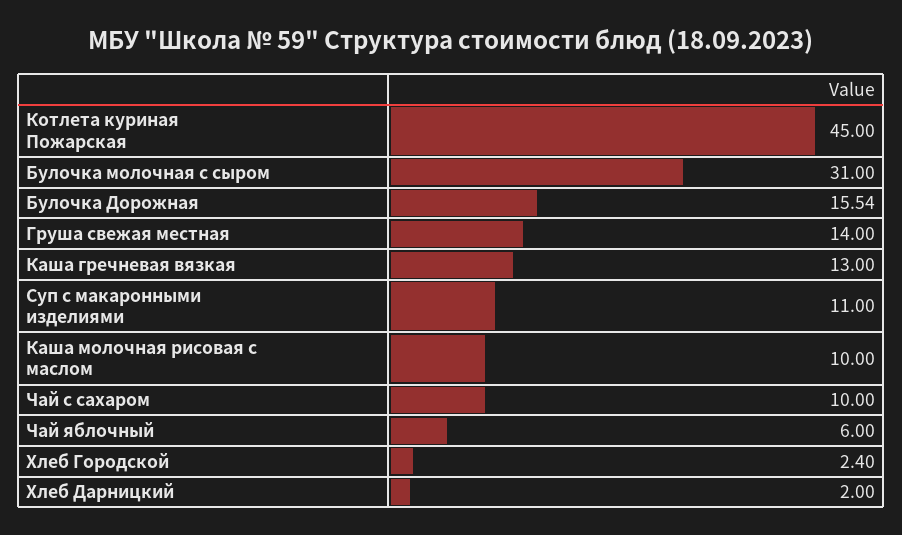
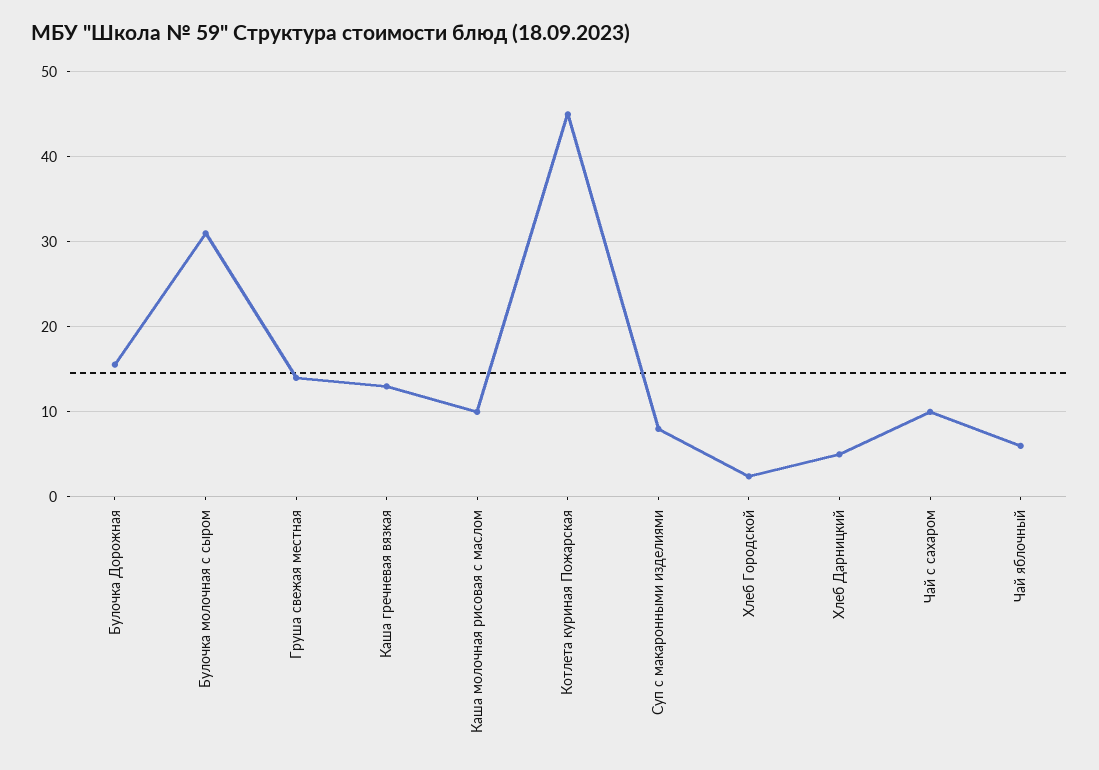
Суп с макаронными изделиями: 11 -> 8
Хлеб Дарницкий: 2 -> 5

